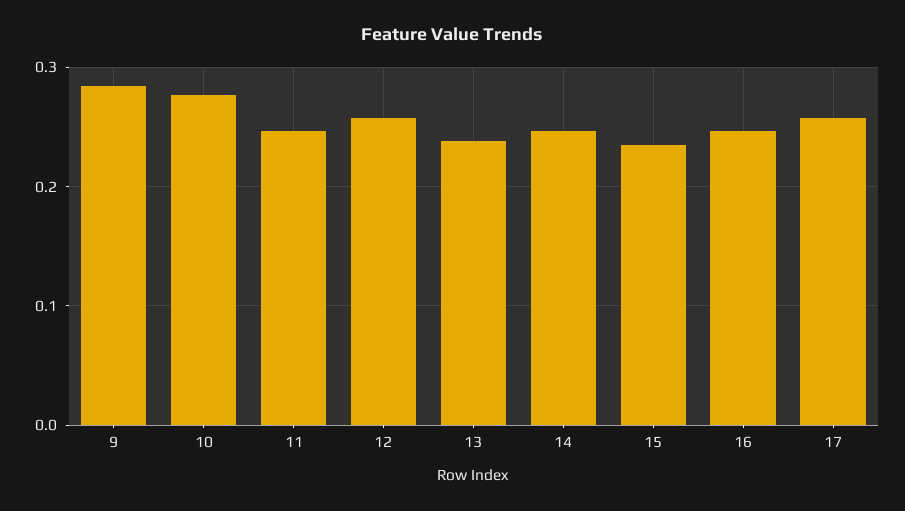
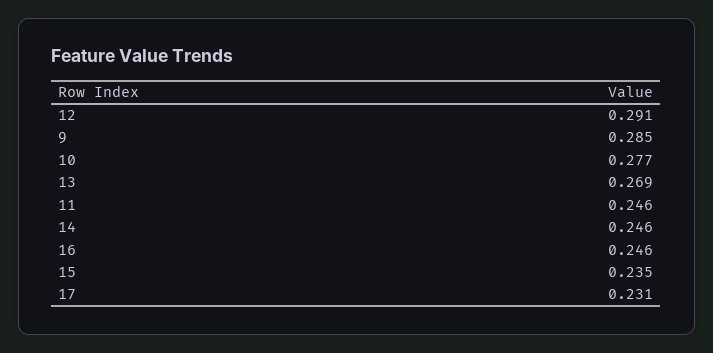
12: 0.26 -> 0.291
13: 0.24 -> 0.269
17: 0.26 -> 0.231

